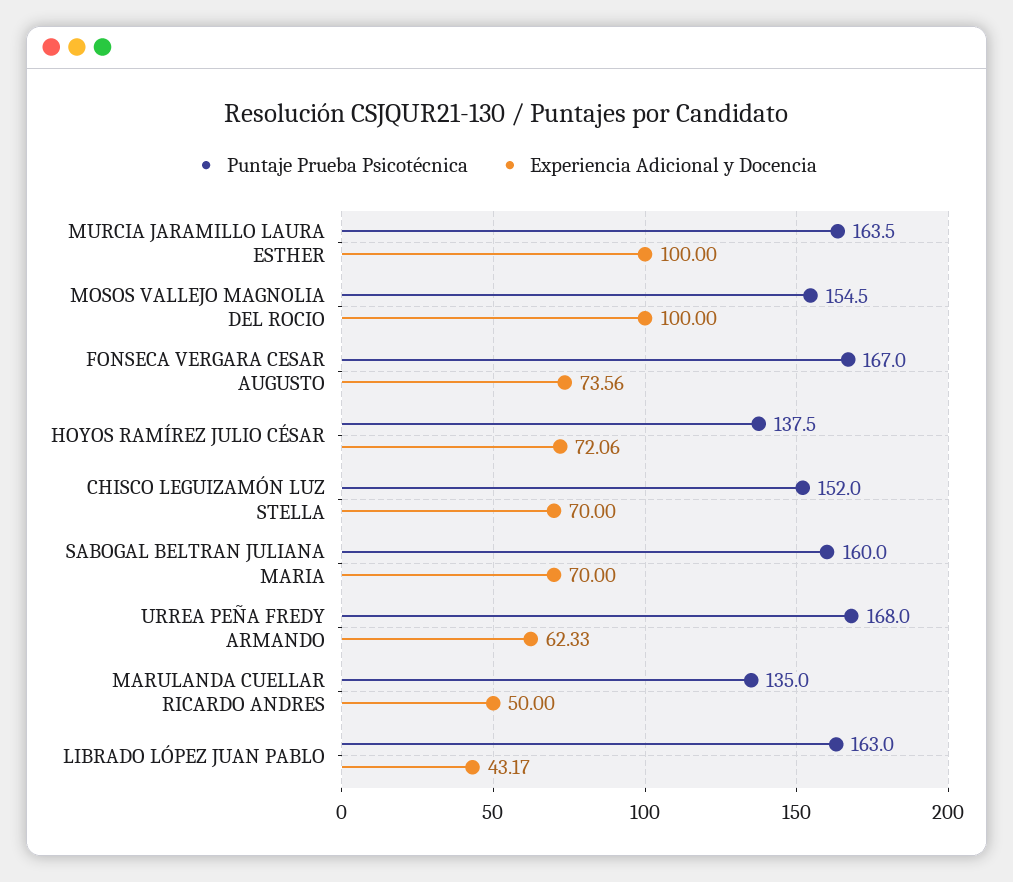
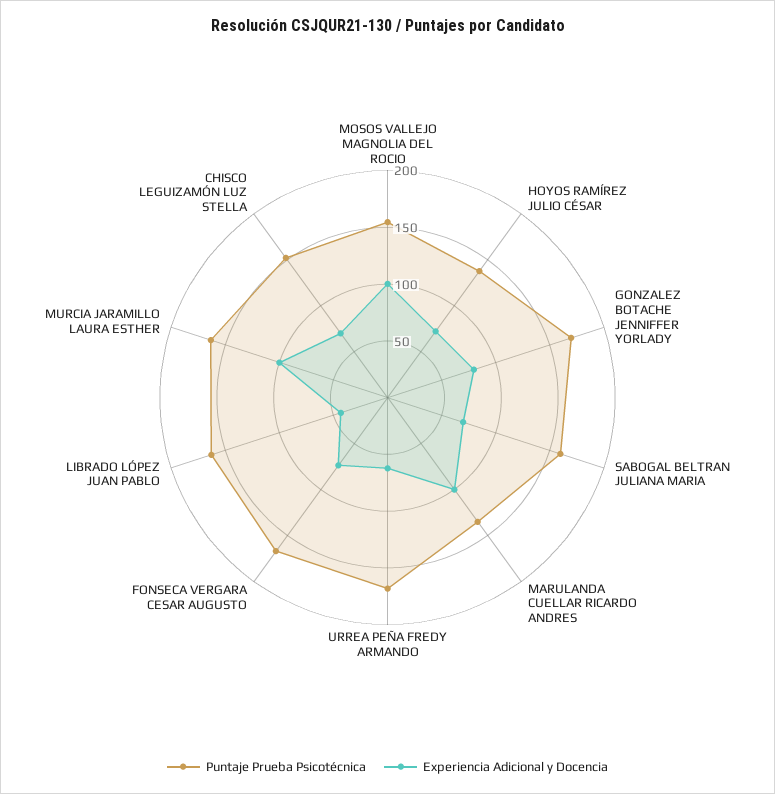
Experiencia Adicional y Docencia, MARULANDA CUELLAR RICARDO ANDRES: 50 -> 100
Puntaje Prueba Psicotécnica, GONZALEZ BOTACHE JENNIFFER YORLADY: none -> 170
Experiencia Adicional y Docencia, GONZALEZ BOTACHE JENNIFFER YORLADY: none -> 80

